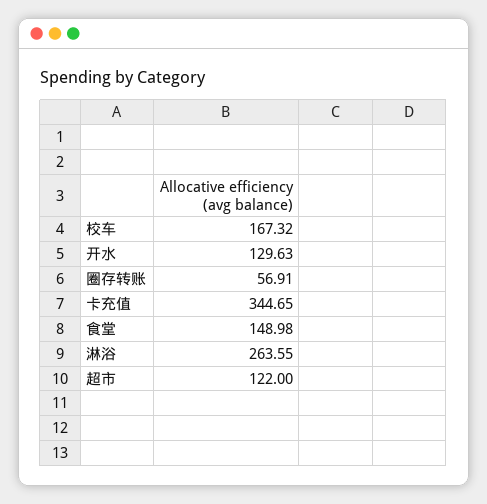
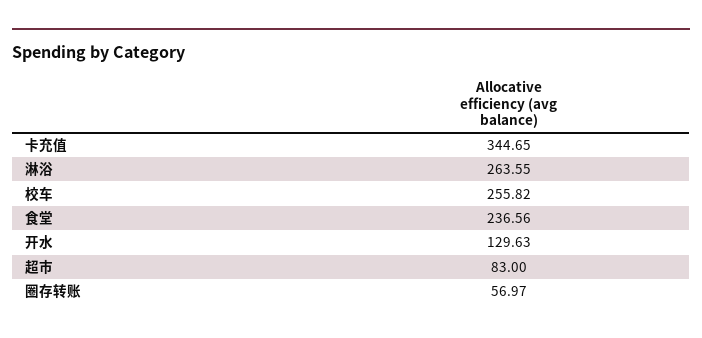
校车: 167.32 -> 255.82
圈存转账: 56.91 -> 56.97
食堂: 148.98 -> 236.56
超市: 122 -> 83

